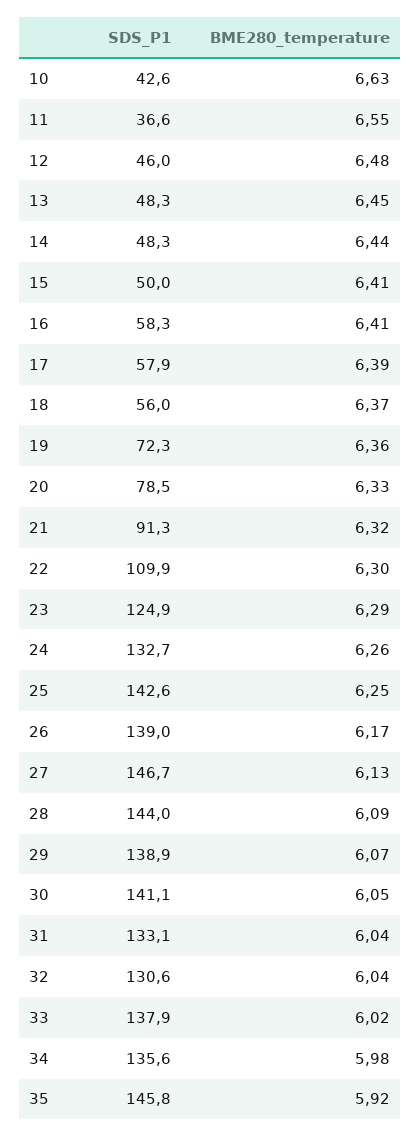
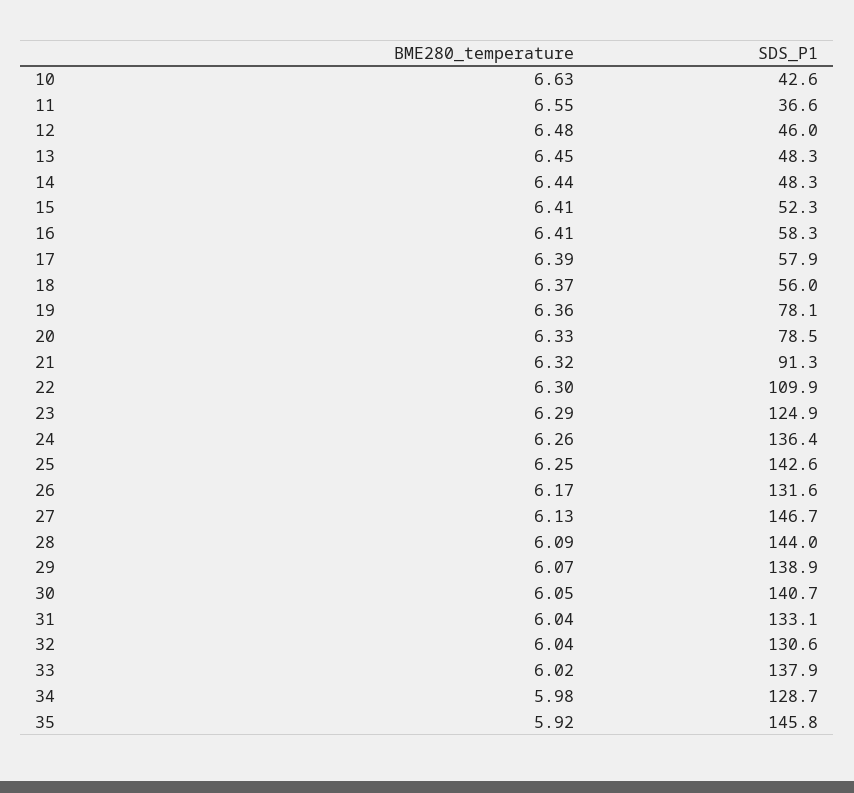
SDS_P1, 15: 50 -> 52.3
SDS_P1, 19: 72.3 -> 78.1
SDS_P1, 24: 132.7 -> 136.4
SDS_P1, 26: 139 -> 131.6
SDS_P1, 30: 141.1 -> 140.7
SDS_P1, 34: 135.6 -> 128.7

